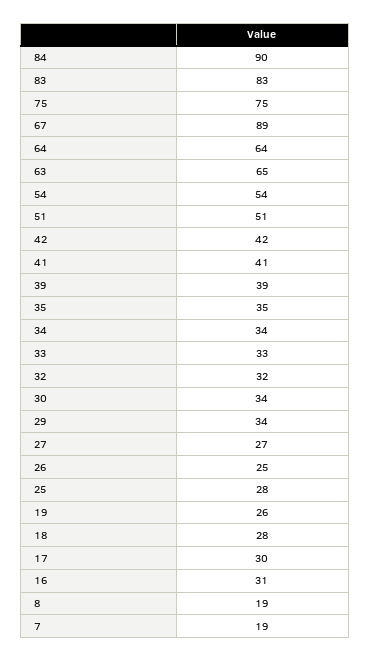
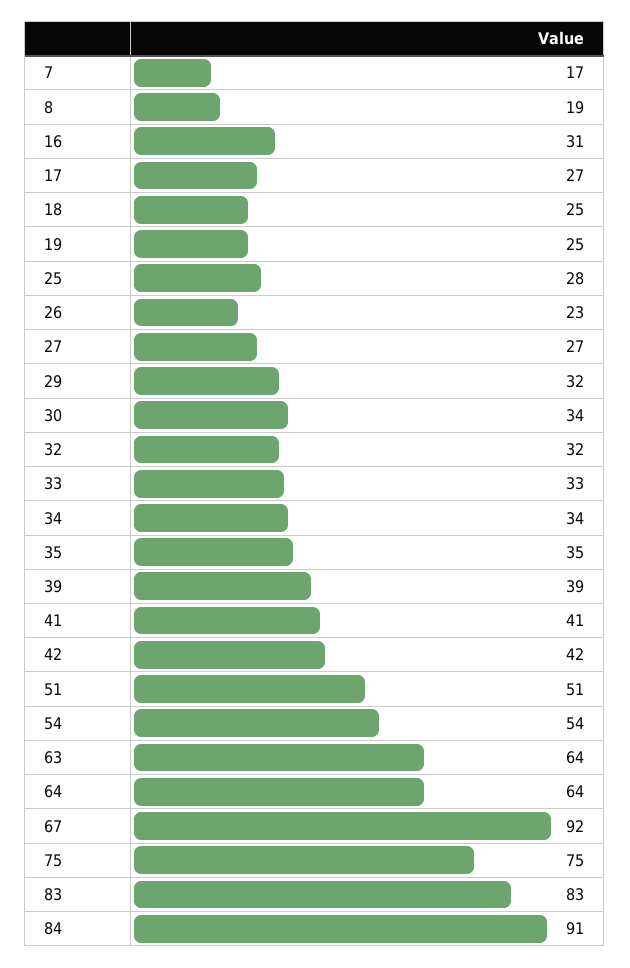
84: 90 -> 91
67: 89 -> 92
63: 65 -> 64
29: 34 -> 32
26: 25 -> 23
19: 26 -> 25
18: 28 -> 25
17: 30 -> 27
7: 19 -> 17

